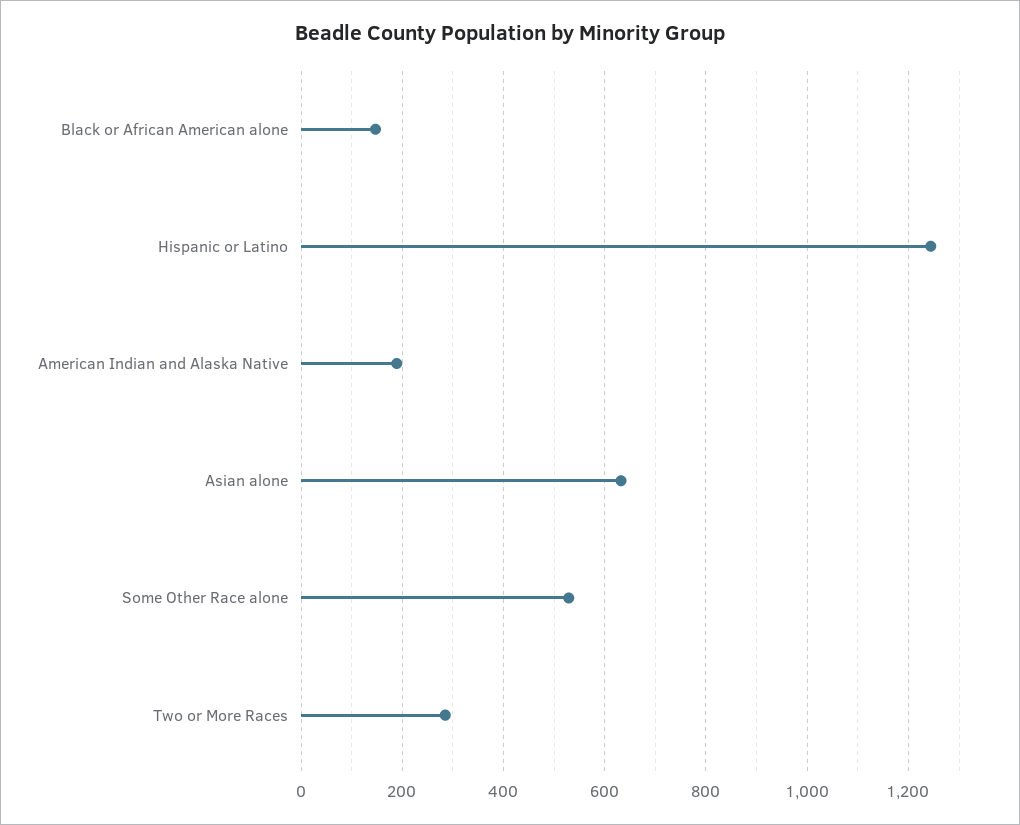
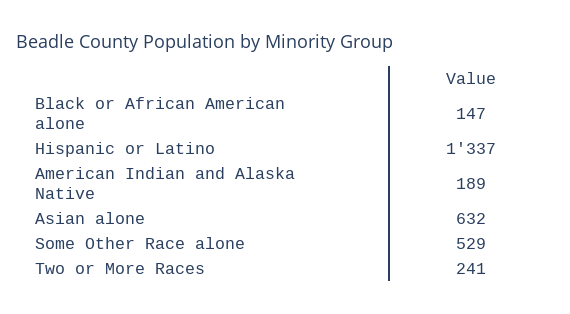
Hispanic or Latino: 1240 -> 1337
Two or More Races: 280 -> 241

